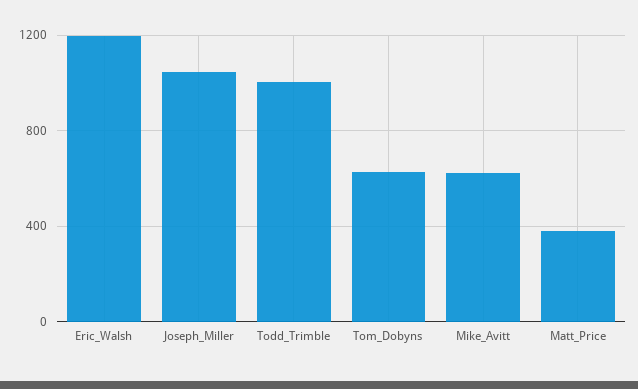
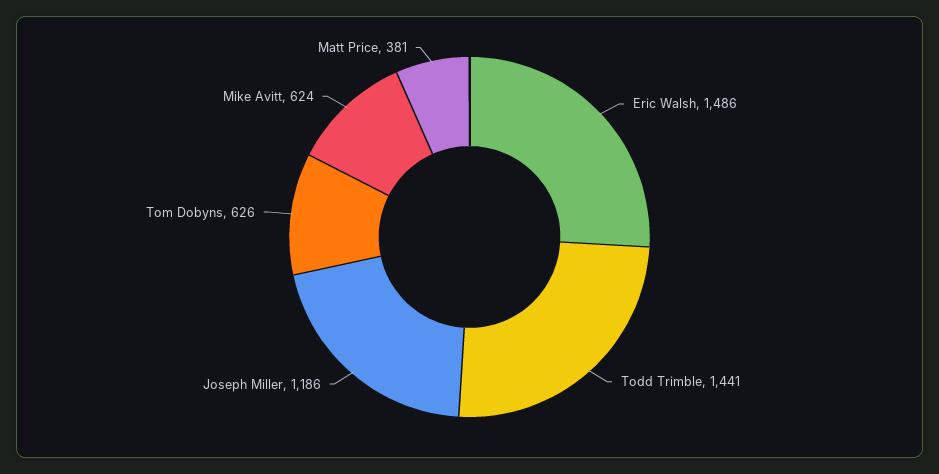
Eric_Walsh: 1200 -> 1486
Joseph_Miller: 1050 -> 1186
Todd_Trimble: 1000 -> 1441

